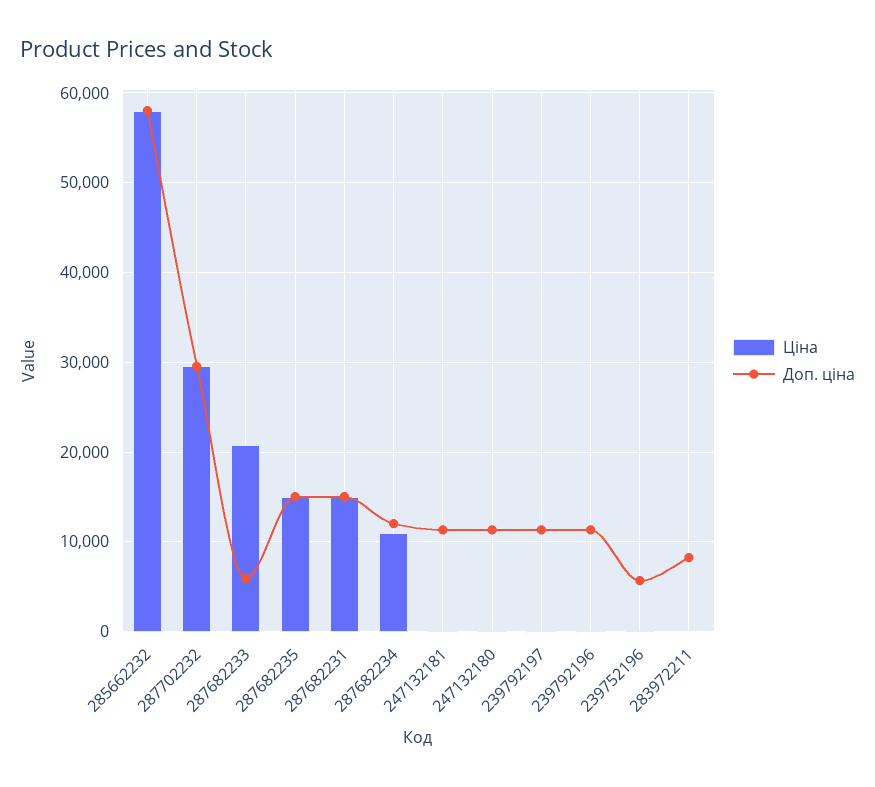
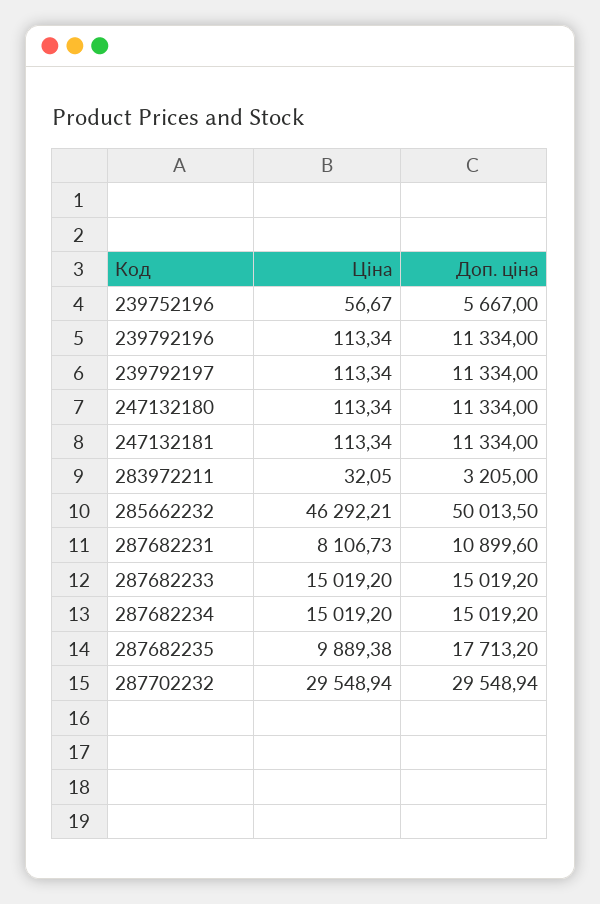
Ціна, 285662232: 58000 -> 46292.21
Доп. ціна, 285662232: 58000 -> 50013.5
Ціна, 287682233: 21000 -> 15019.2
Доп. ціна, 287682233: 6000 -> 15019.2
Ціна, 287682235: 15000 -> 9889.38
Доп. ціна, 287682235: 15000 -> 17713.2
Ціна, 287682231: 15000 -> 8106.73
Доп. ціна, 287682231: 15000 -> 10899.6
Ціна, 287682234: 11000 -> 15019.2
Доп. ціна, 287682234: 12000 -> 15019.2
Доп. ціна, 283972211: 8000 -> 3205

